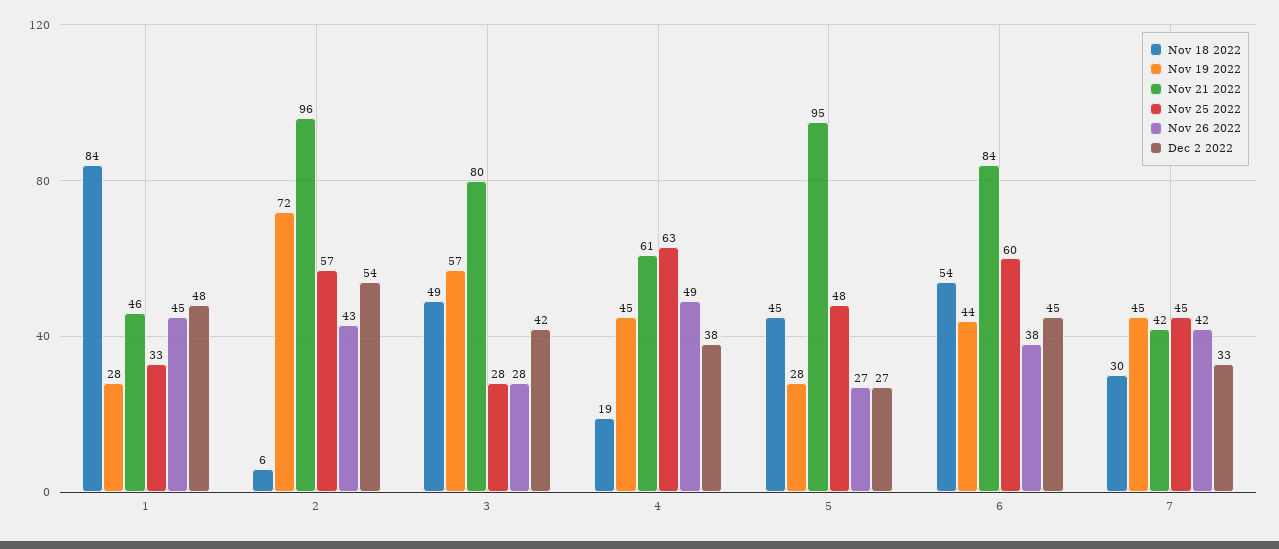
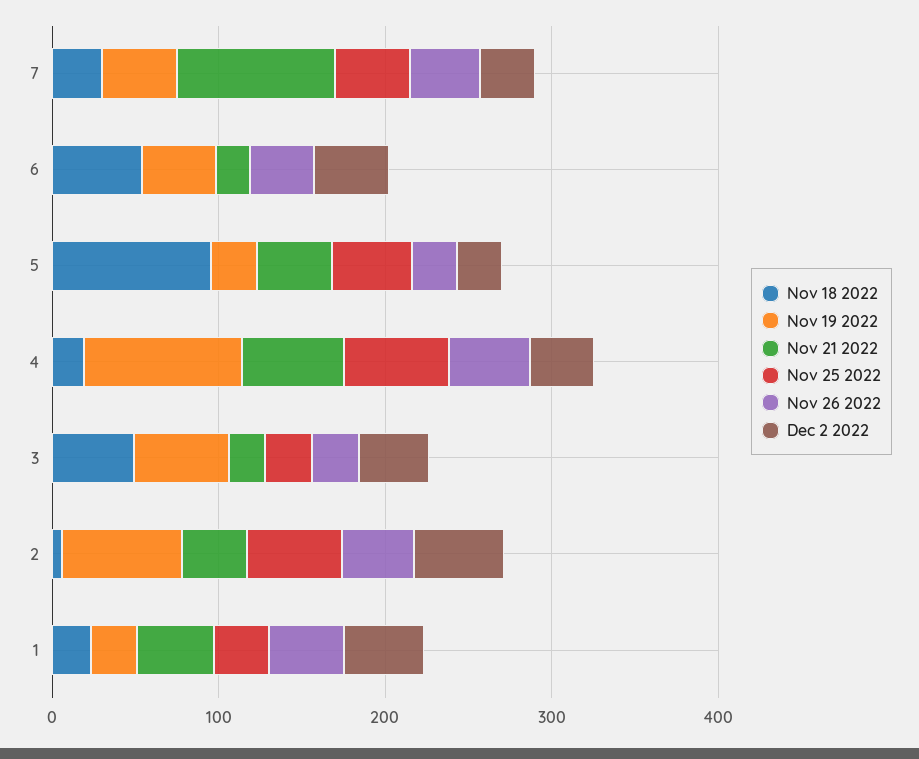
Nov 18 2022, 1: 84 -> 20
Nov 21 2022, 2: 96 -> 40
Nov 21 2022, 3: 80 -> 20
Nov 19 2022, 4: 45 -> 100
Nov 18 2022, 5: 45 -> 100
Nov 21 2022, 5: 95 -> 40
Nov 21 2022, 6: 84 -> 20
Nov 25 2022, 6: 60 -> 0
Nov 21 2022, 7: 42 -> 100

